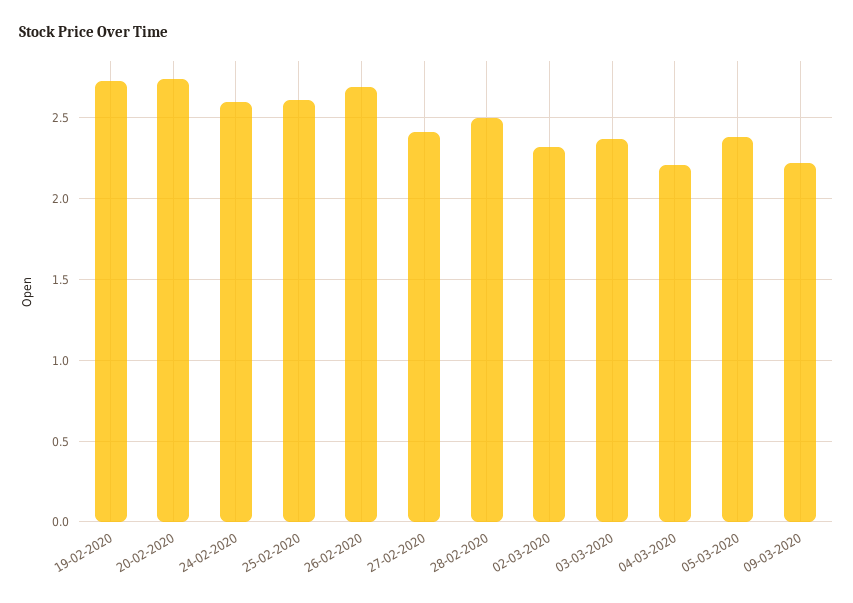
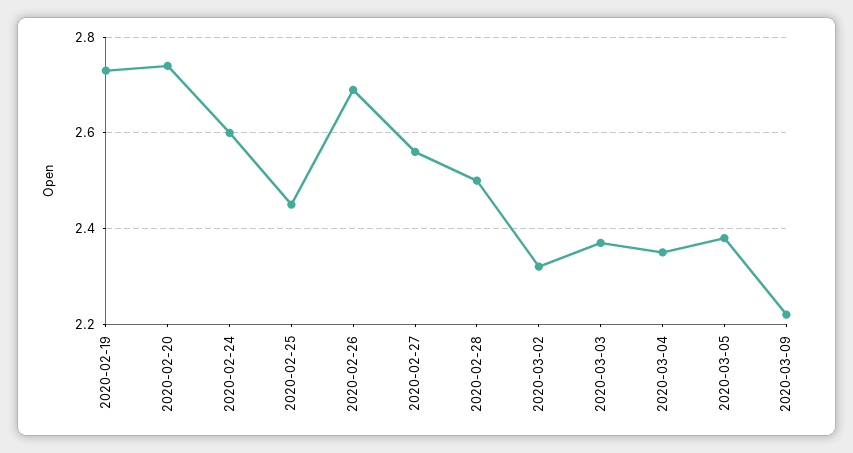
25-02-2020: 2.6 -> 2.45
27-02-2020: 2.4 -> 2.55
04-03-2020: 2.2 -> 2.35

